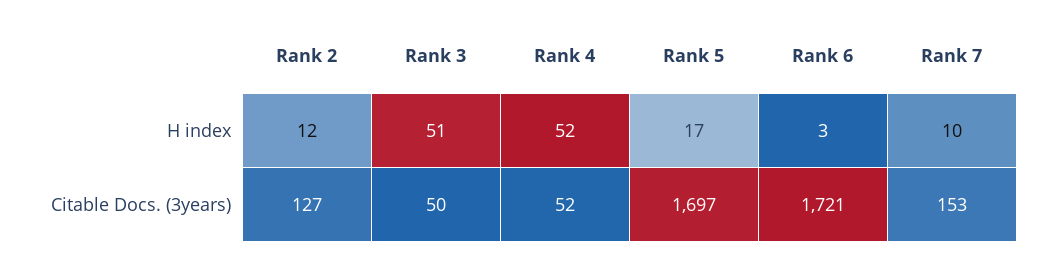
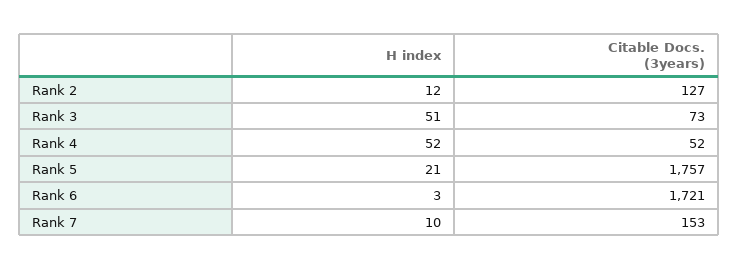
Rank 5, H index: 17 -> 21
Rank 3, Citable Docs. (3years): 50 -> 73
Rank 5, Citable Docs. (3years): 1697 -> 1757

